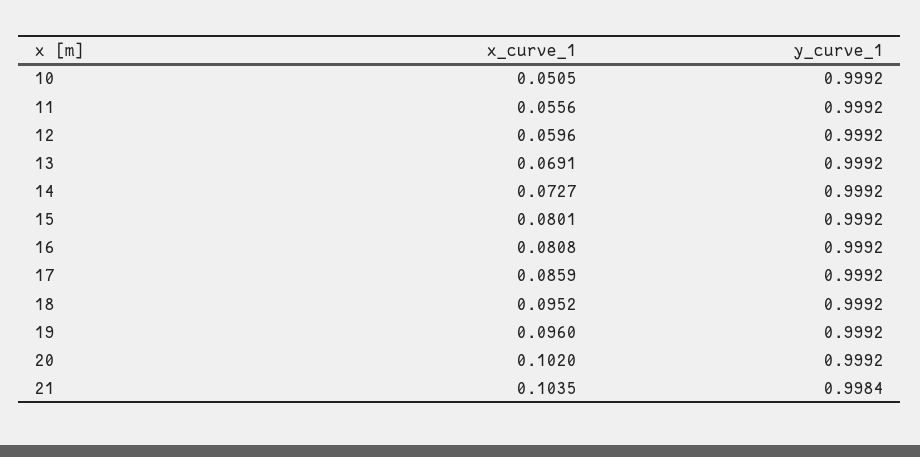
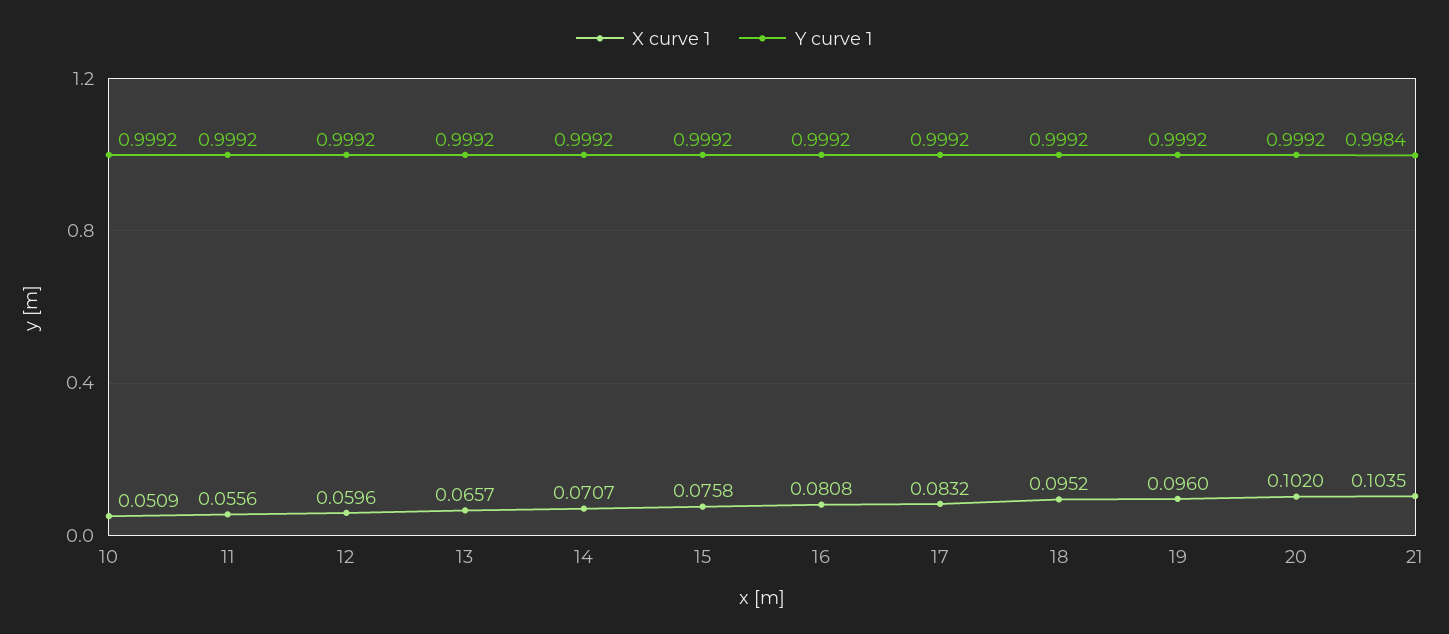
x_curve_1, 10: 0.0505 -> 0.0509
x_curve_1, 13: 0.0691 -> 0.0657
x_curve_1, 14: 0.0727 -> 0.0707
x_curve_1, 15: 0.0801 -> 0.0758
x_curve_1, 17: 0.0859 -> 0.0832

